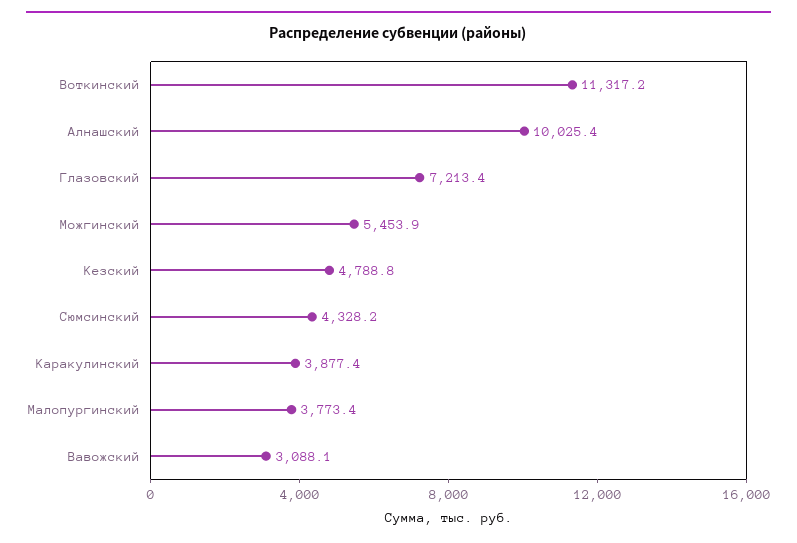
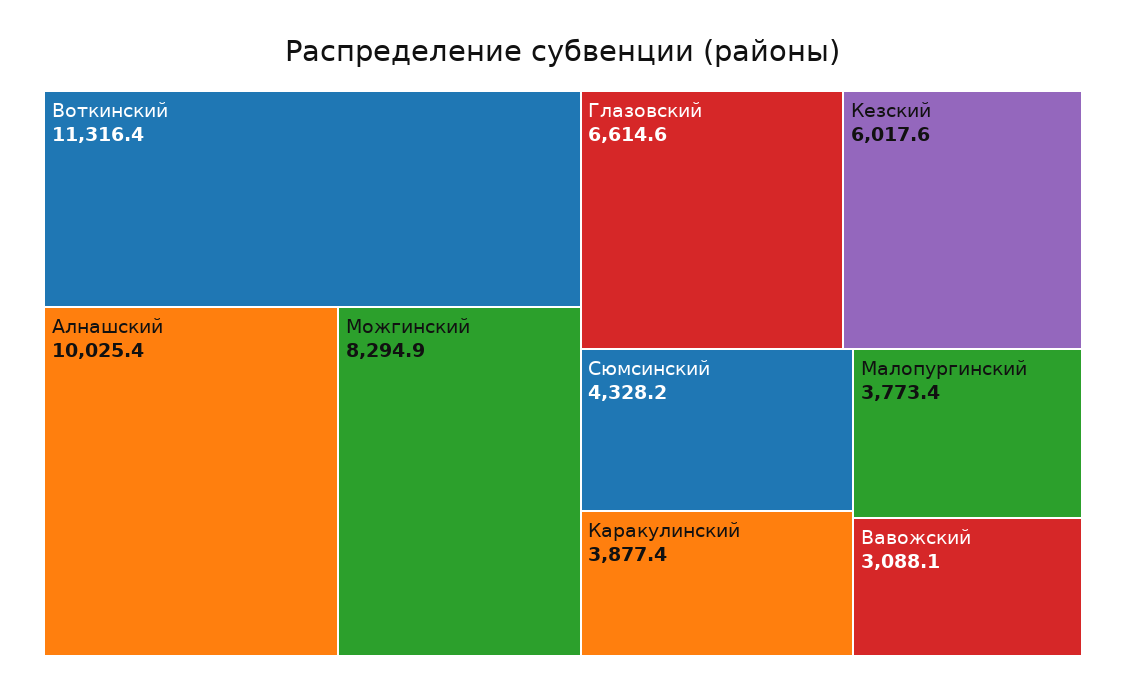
Воткинский: 11317.2 -> 11316.4
Глазовский: 7213.4 -> 6614.6
Можгинский: 5453.9 -> 8294.9
Кезский: 4788.8 -> 6017.6

